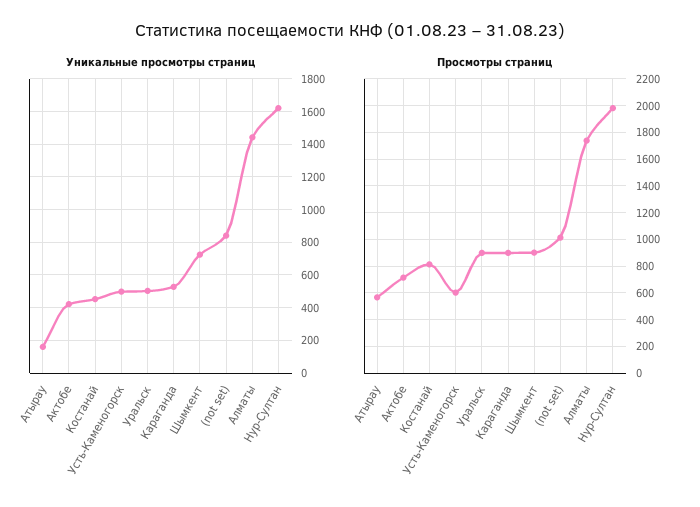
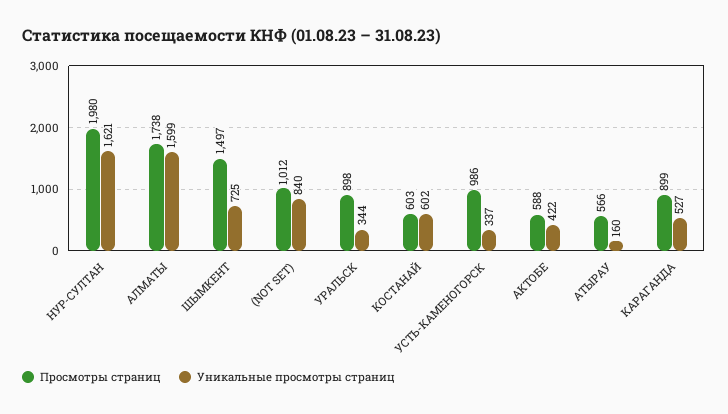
Уникальные просмотры страниц, Костанай: 450 -> 602
Уникальные просмотры страниц, Усть-Каменогорск: 500 -> 337
Уникальные просмотры страниц, Уральск: 500 -> 344
Уникальные просмотры страниц, Алматы: 1450 -> 1599
Просмотры страниц, Актобе: 700 -> 588
Просмотры страниц, Костанай: 800 -> 603
Просмотры страниц, Усть-Каменогорск: 600 -> 986
Просмотры страниц, Шымкент: 900 -> 1497

